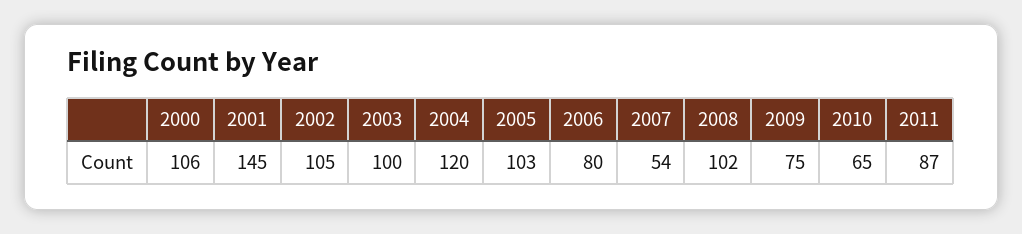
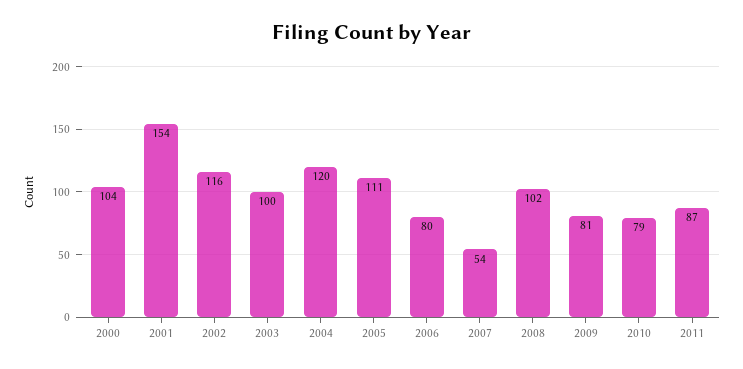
2000: 106 -> 104
2001: 145 -> 154
2002: 105 -> 116
2005: 103 -> 111
2009: 75 -> 81
2010: 65 -> 79

